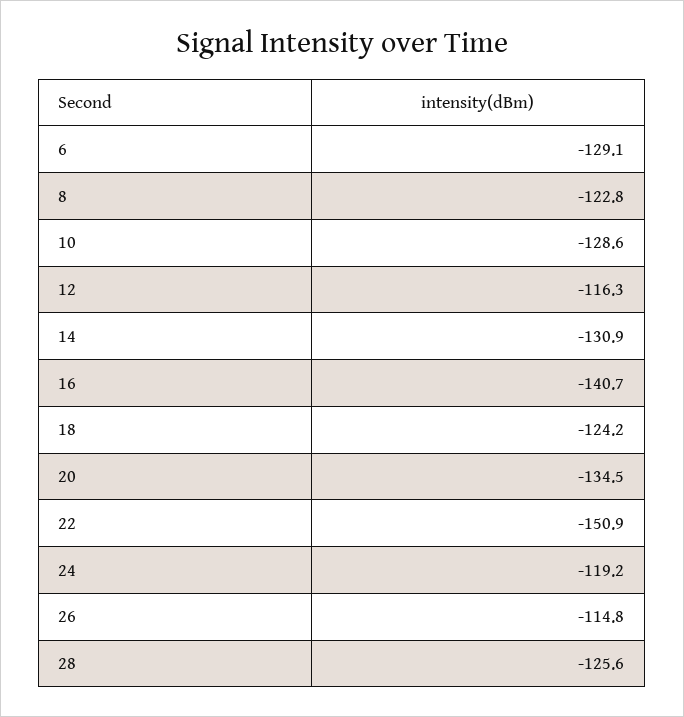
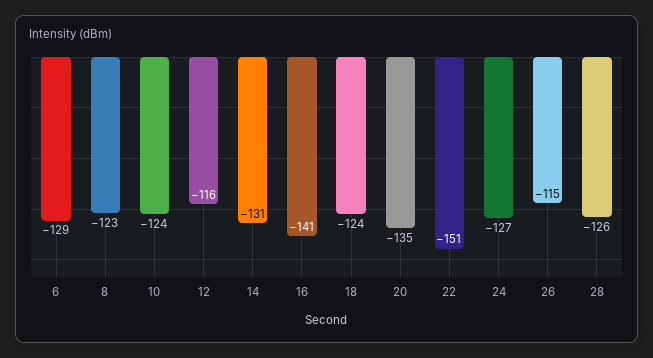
10: -128.6 -> -124
24: -119.2 -> -127

